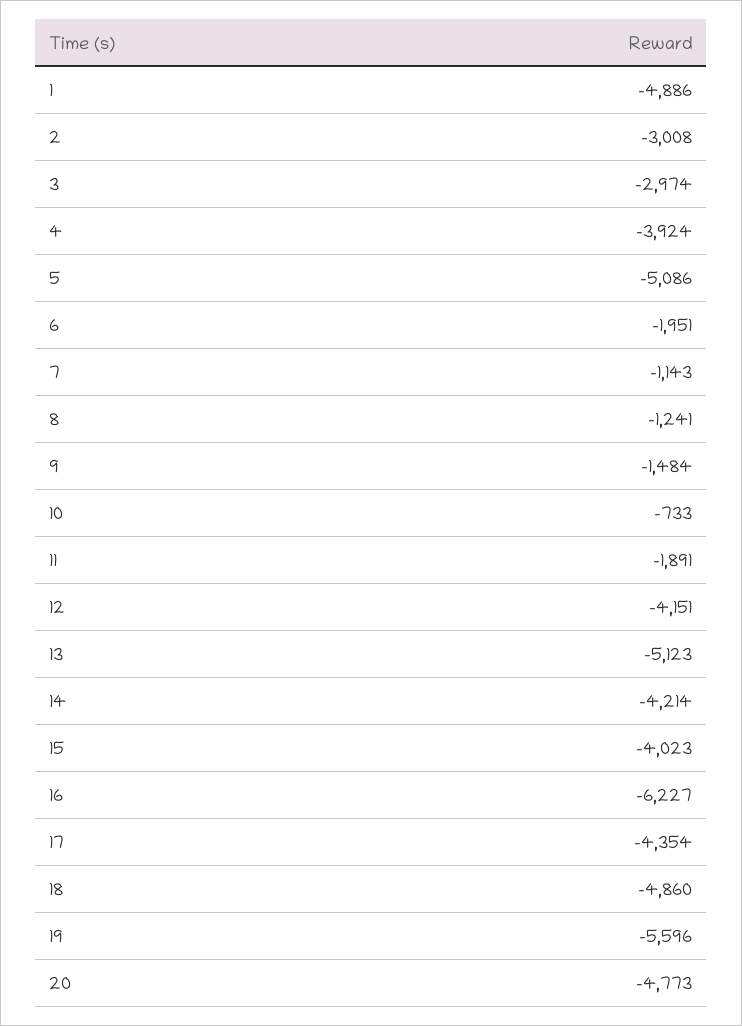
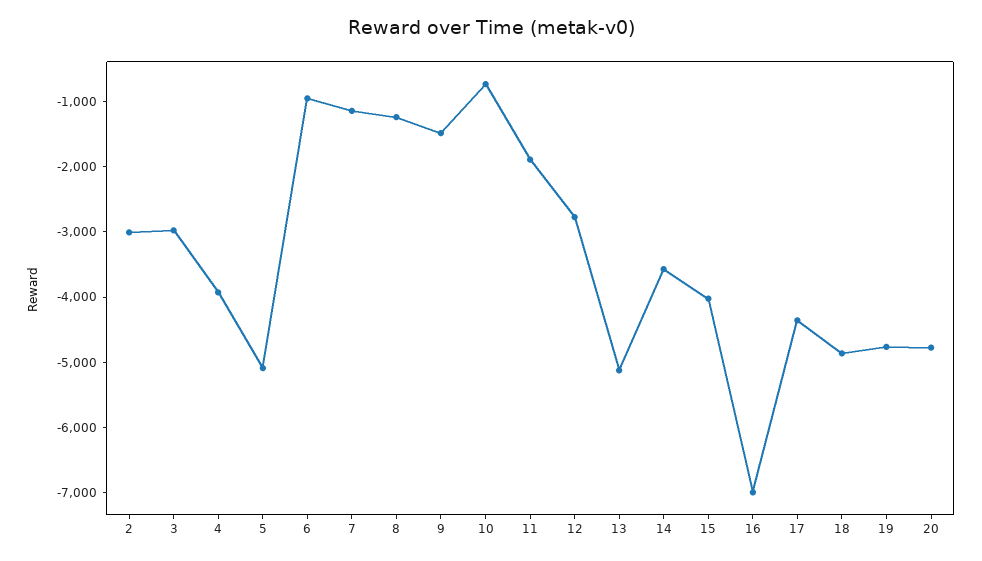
1: -4886 -> none
6: -1951 -> -1000
12: -4151 -> -2800
14: -4214 -> -3600
16: -6227 -> -7000
19: -5596 -> -4800

